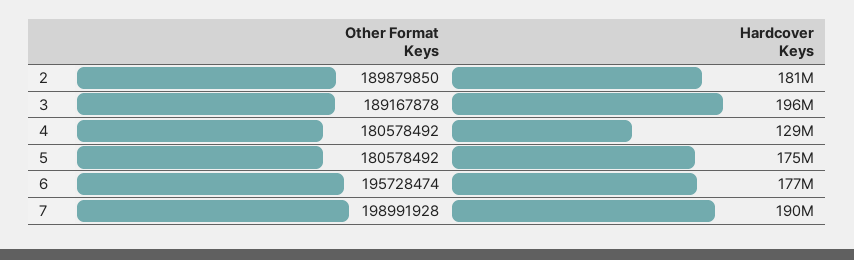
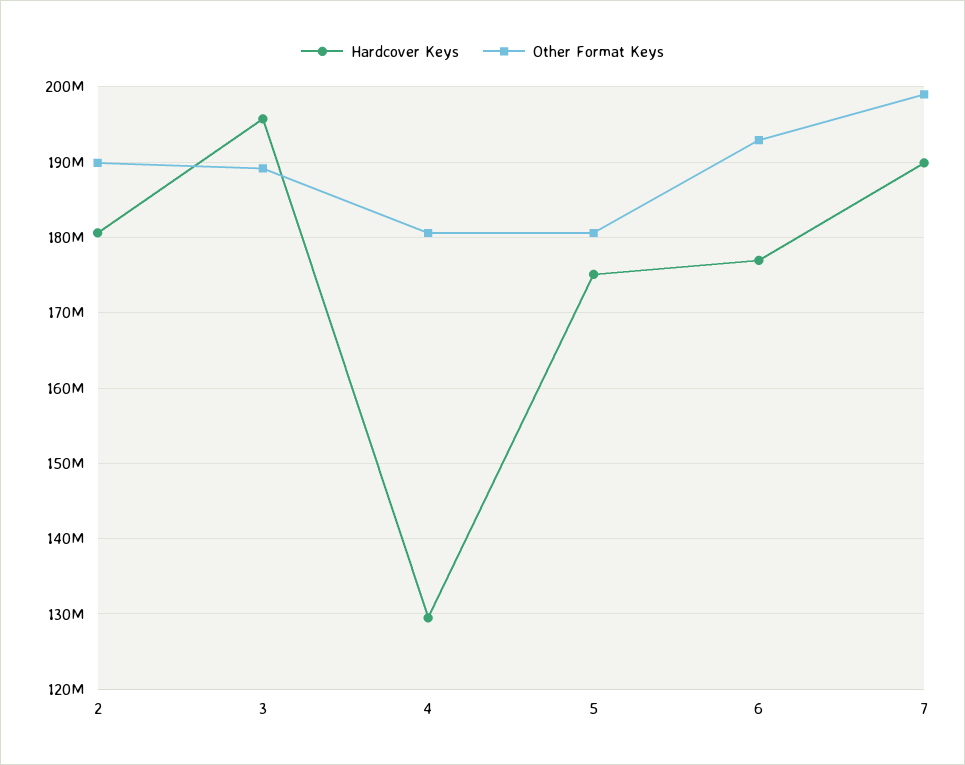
Other Format Keys, 6: 195728474 -> 193000000

